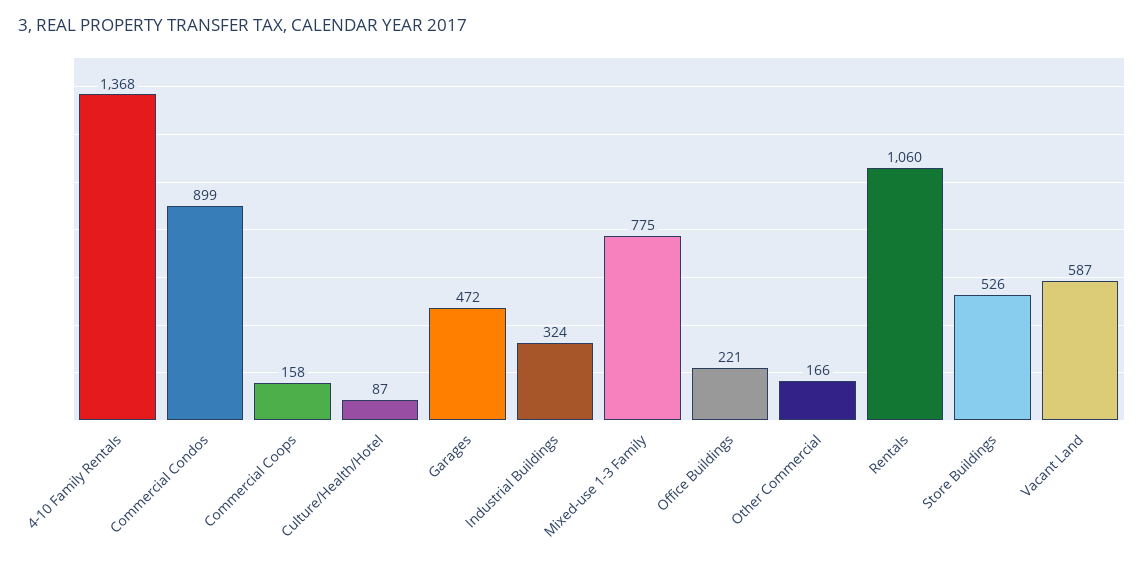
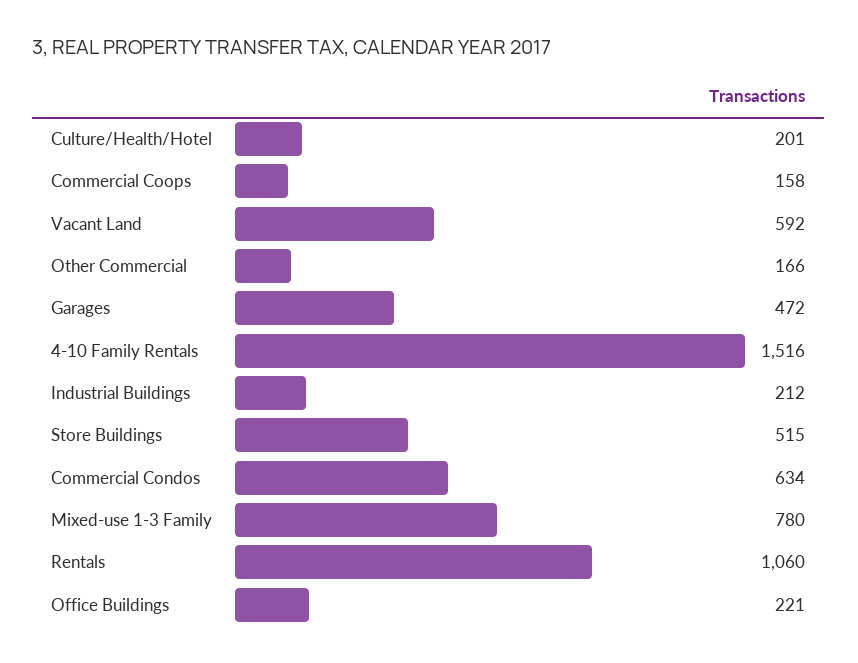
4-10 Family Rentals: 1368 -> 1516
Commercial Condos: 899 -> 634
Culture/Health/Hotel: 87 -> 201
Industrial Buildings: 324 -> 212
Mixed-use 1-3 Family: 775 -> 780
Store Buildings: 526 -> 515
Vacant Land: 587 -> 592

